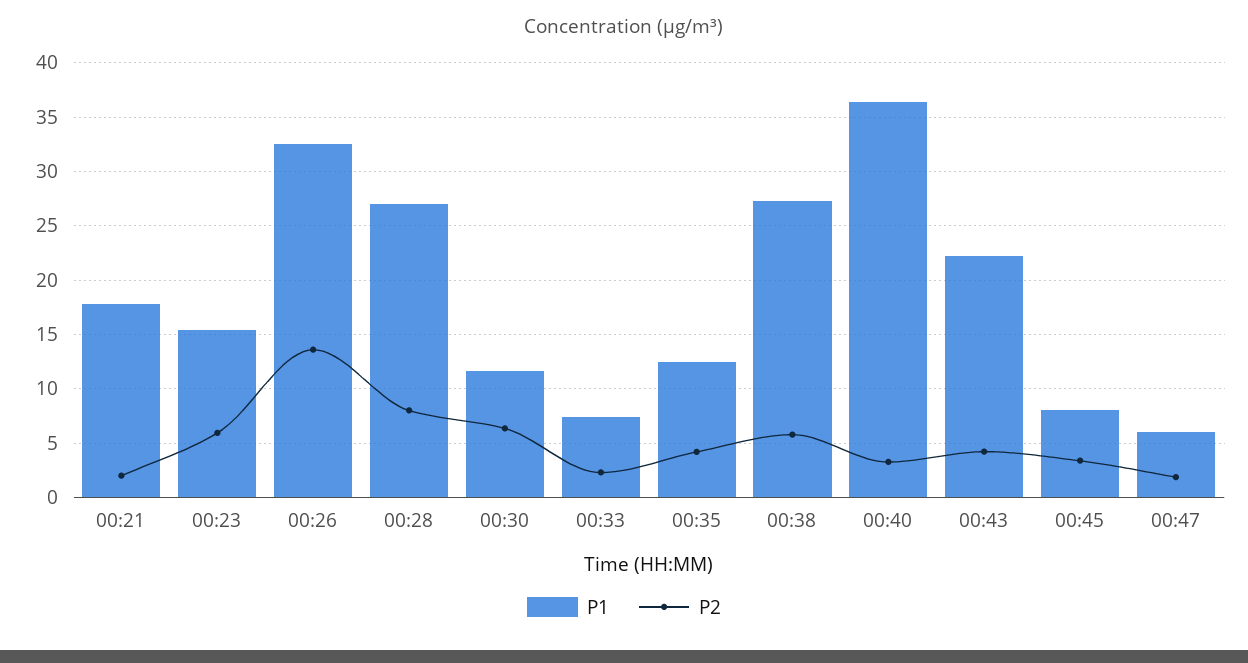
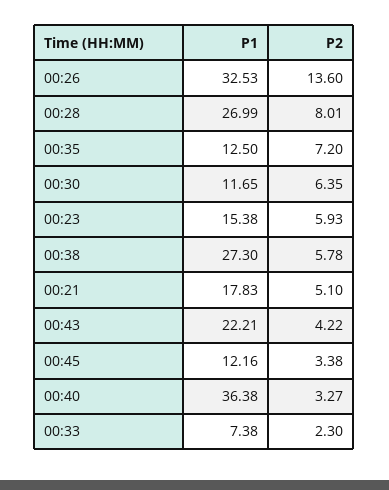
P2, 00:21: 2 -> 5.1
P2, 00:35: 4 -> 7.2
P1, 00:45: 8 -> 12.16
P1, 00:47: 6 -> none
P2, 00:47: 2 -> none

